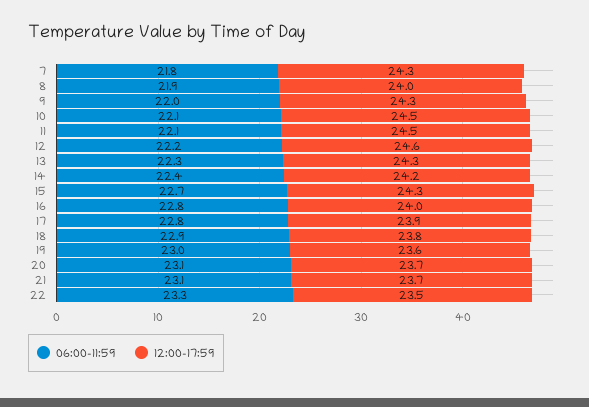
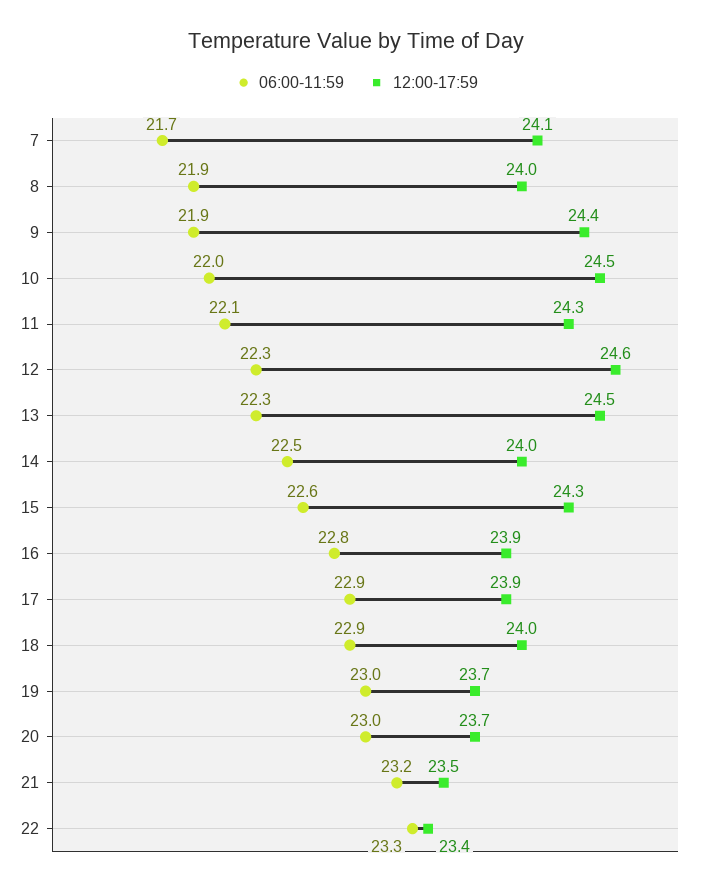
06:00-11:59, 7: 21.8 -> 21.7
12:00-17:59, 7: 24.3 -> 24.1
06:00-11:59, 9: 22 -> 21.9
12:00-17:59, 9: 24.3 -> 24.4
06:00-11:59, 10: 22.1 -> 22
12:00-17:59, 11: 24.5 -> 24.3
06:00-11:59, 12: 22.2 -> 22.3
12:00-17:59, 13: 24.3 -> 24.5
06:00-11:59, 14: 22.4 -> 22.5
12:00-17:59, 14: 24.2 -> 24
06:00-11:59, 15: 22.7 -> 22.6
12:00-17:59, 16: 24 -> 23.9
06:00-11:59, 17: 22.8 -> 22.9
12:00-17:59, 18: 23.8 -> 24
12:00-17:59, 19: 23.6 -> 23.7
06:00-11:59, 20: 23.1 -> 23
06:00-11:59, 21: 23.1 -> 23.2
12:00-17:59, 21: 23.7 -> 23.5
12:00-17:59, 22: 23.5 -> 23.4

